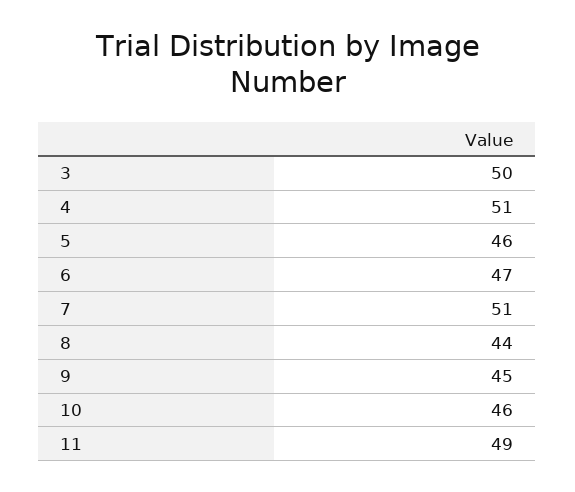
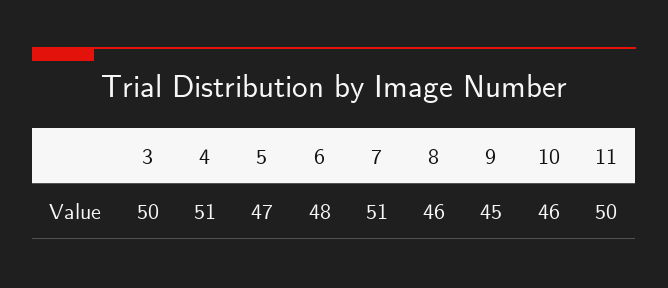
5: 46 -> 47
6: 47 -> 48
8: 44 -> 46
11: 49 -> 50

